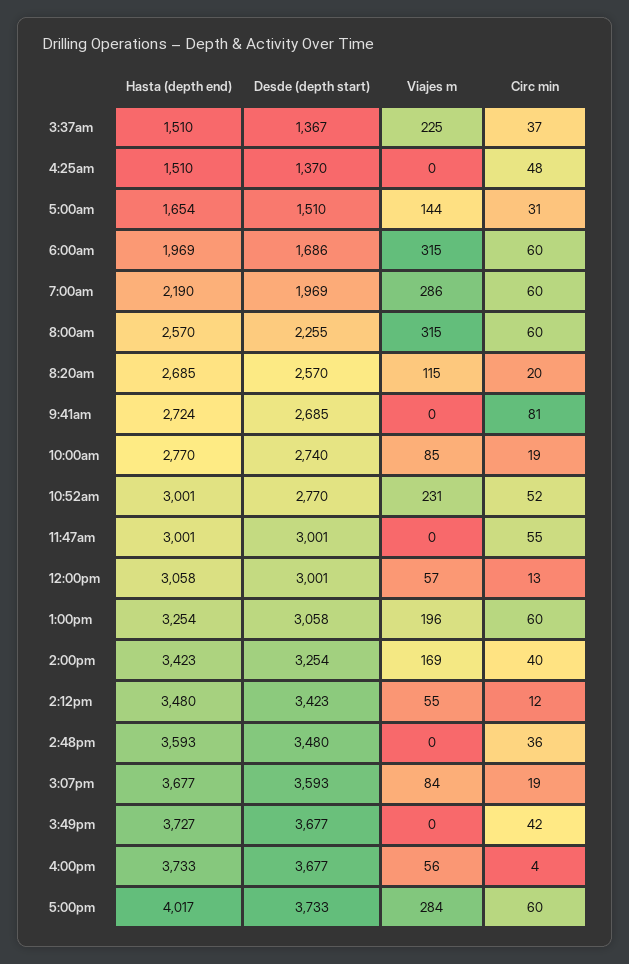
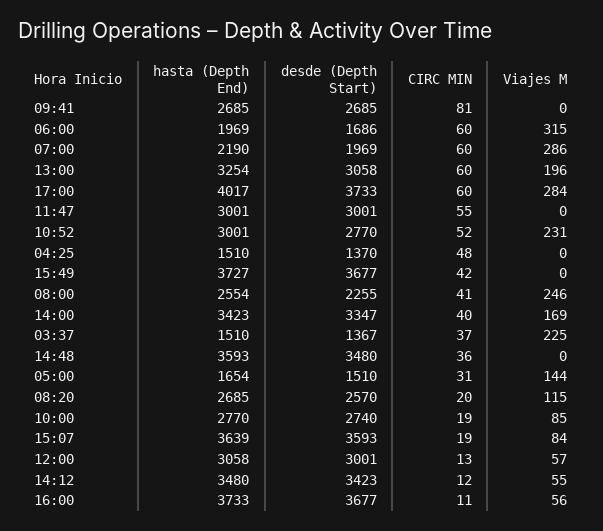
Hasta (depth end), 8:00am: 2570 -> 2554
Viajes m, 8:00am: 315 -> 246
Circ min, 8:00am: 60 -> 41
Hasta (depth end), 9:41am: 2724 -> 2685
Desde (depth start), 2:00pm: 3254 -> 3347
Hasta (depth end), 3:07pm: 3677 -> 3639
Circ min, 4:00pm: 4 -> 11

